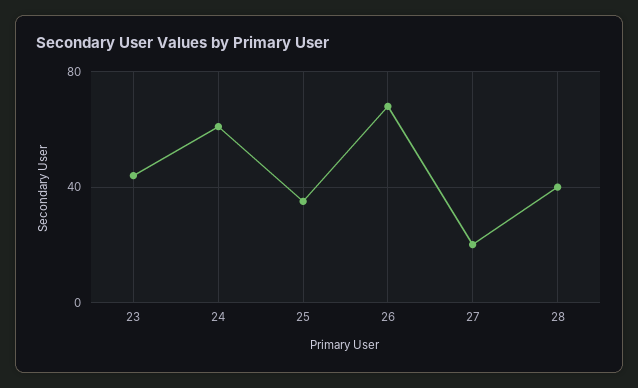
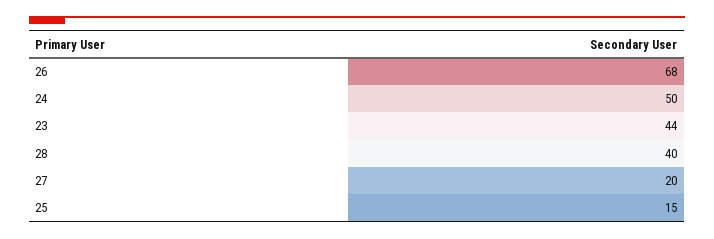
24: 60 -> 50
25: 35 -> 15

